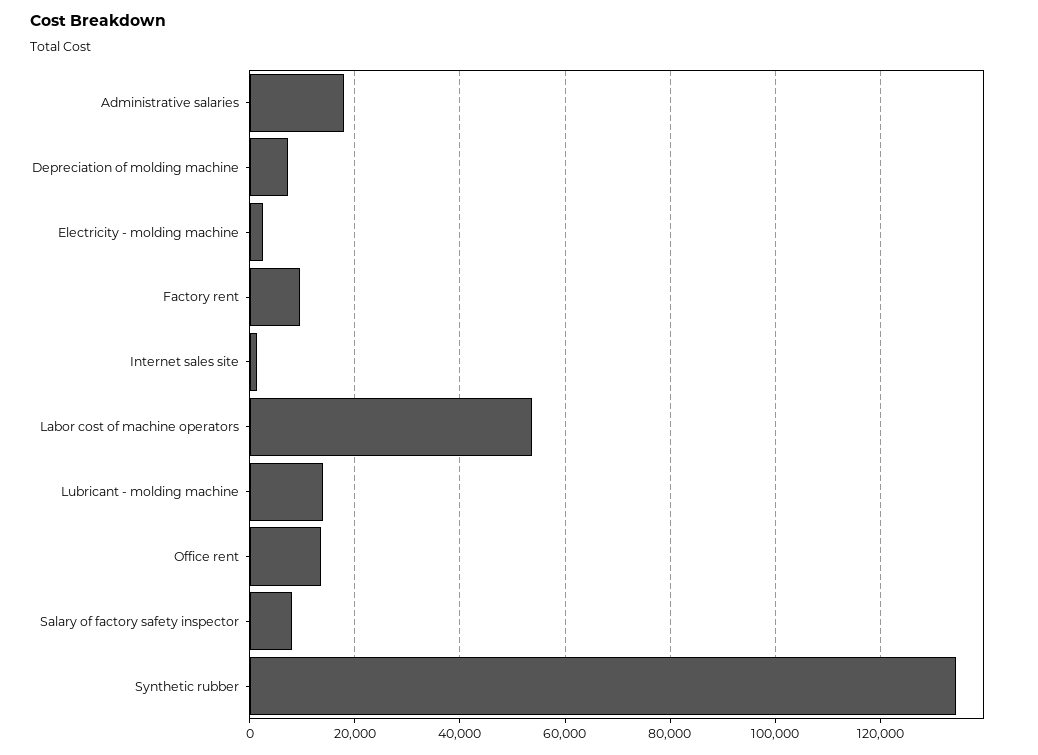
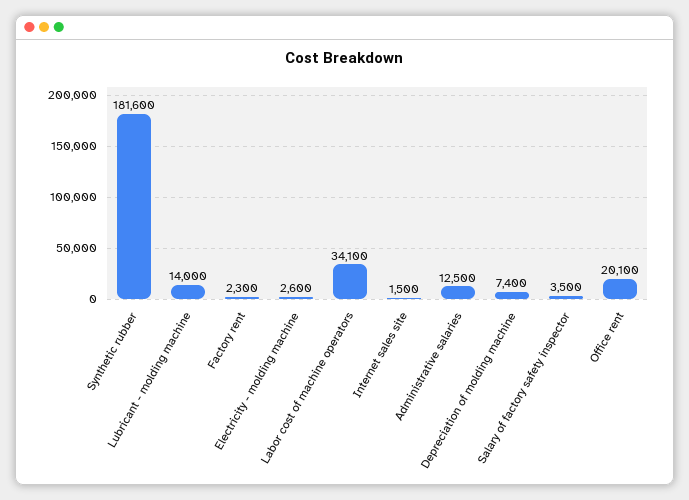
Administrative salaries: 18000 -> 12500
Factory rent: 10000 -> 2300
Labor cost of machine operators: 54000 -> 34100
Office rent: 14000 -> 20100
Salary of factory safety inspector: 8000 -> 3500
Synthetic rubber: 134000 -> 181600

